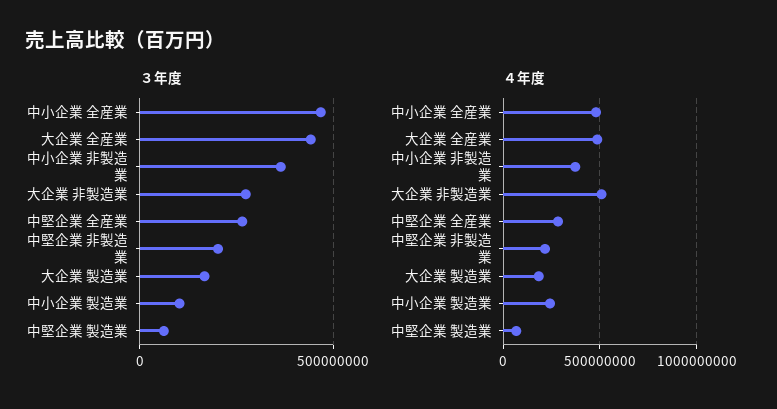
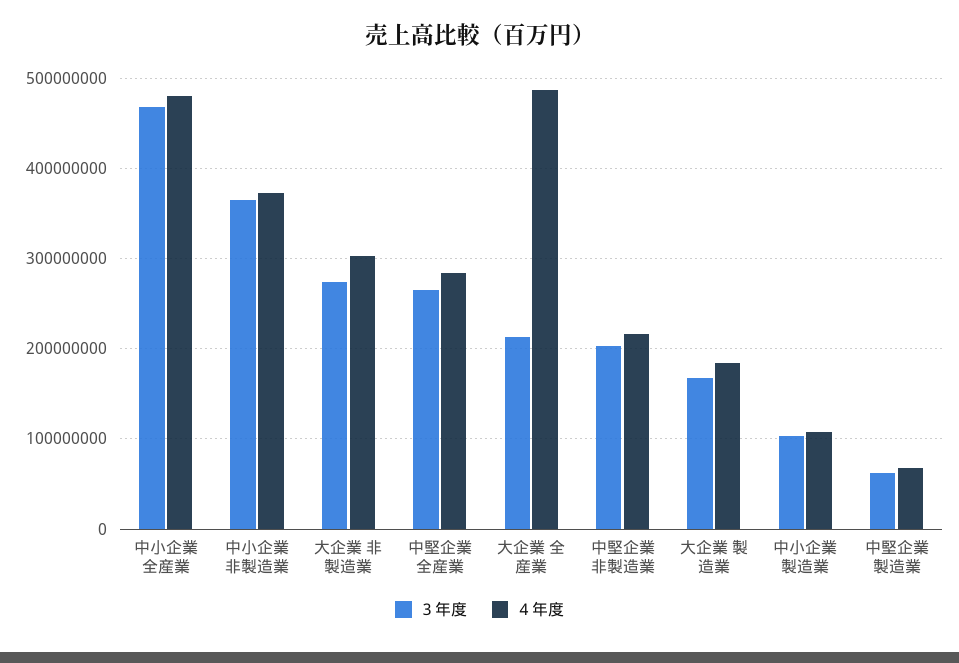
３年度, 大企業 全産業: 450000000 -> 210000000
４年度, 大企業 非製造業: 500000000 -> 300000000
４年度, 中小企業 製造業: 250000000 -> 110000000

